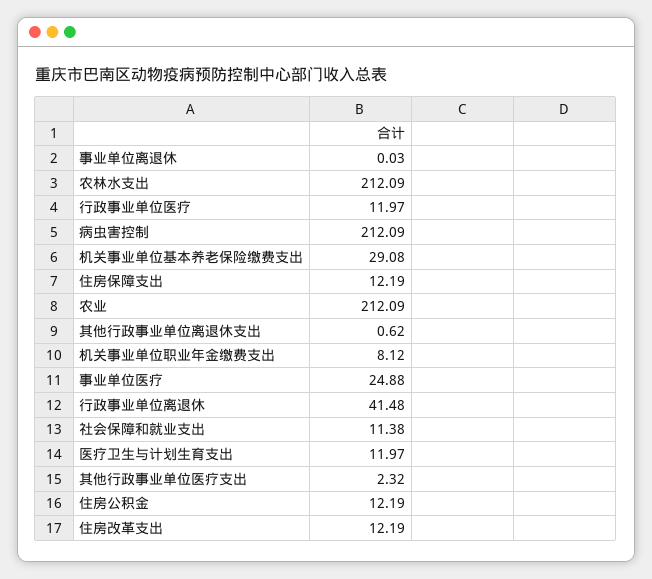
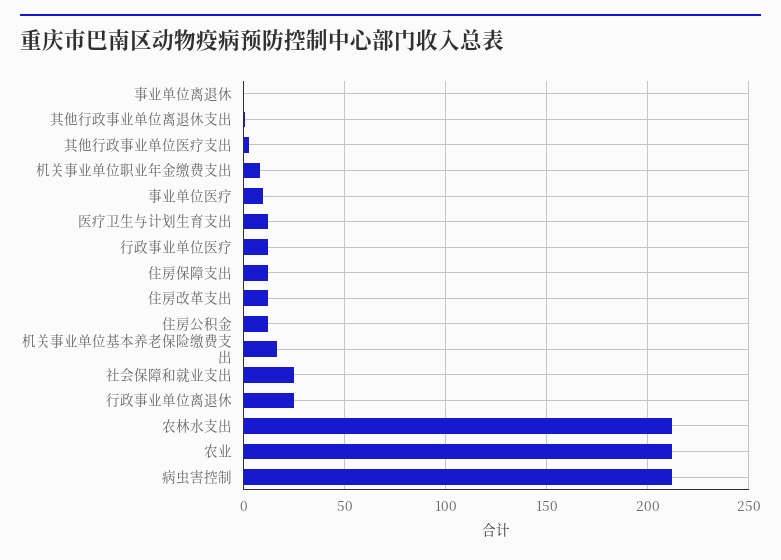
机关事业单位基本养老保险缴费支出: 29.08 -> 15
事业单位医疗: 24.88 -> 10
行政事业单位离退休: 41.48 -> 25
社会保障和就业支出: 11.38 -> 25

